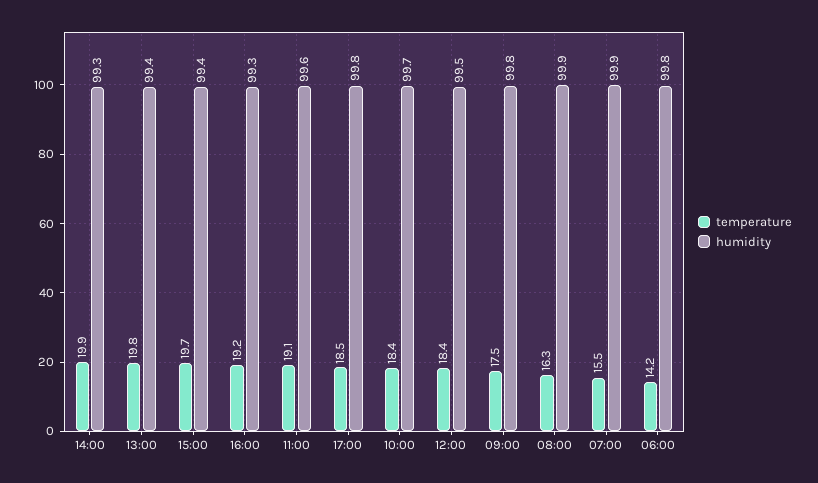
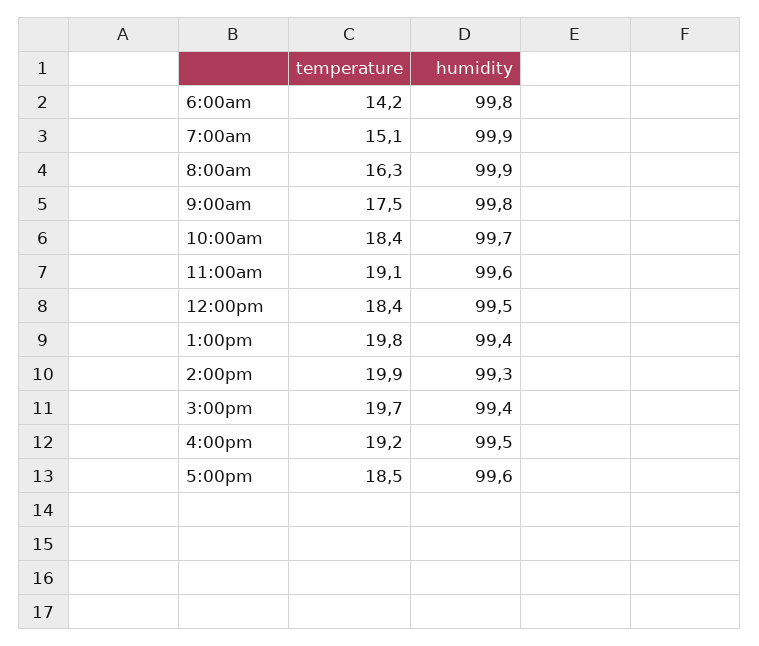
humidity, 16:00: 99.3 -> 99.5
humidity, 17:00: 99.8 -> 99.6
temperature, 07:00: 15.5 -> 15.1

